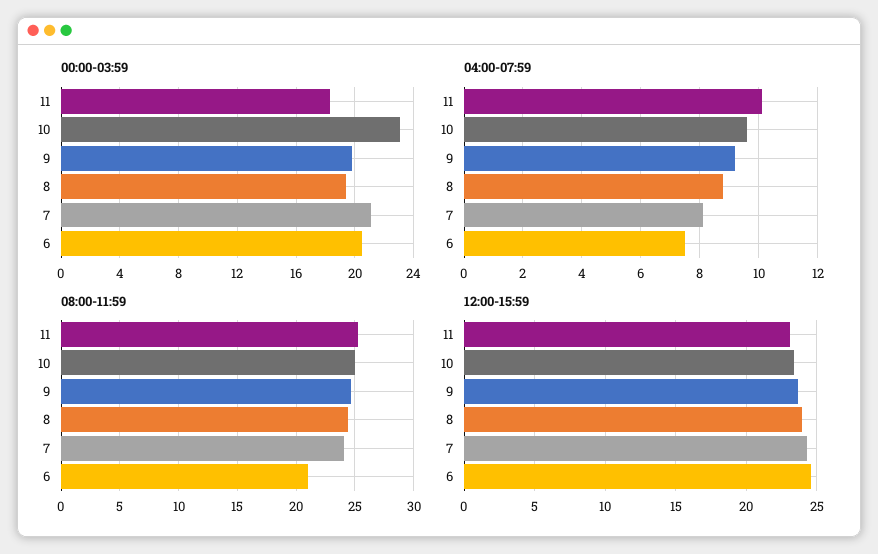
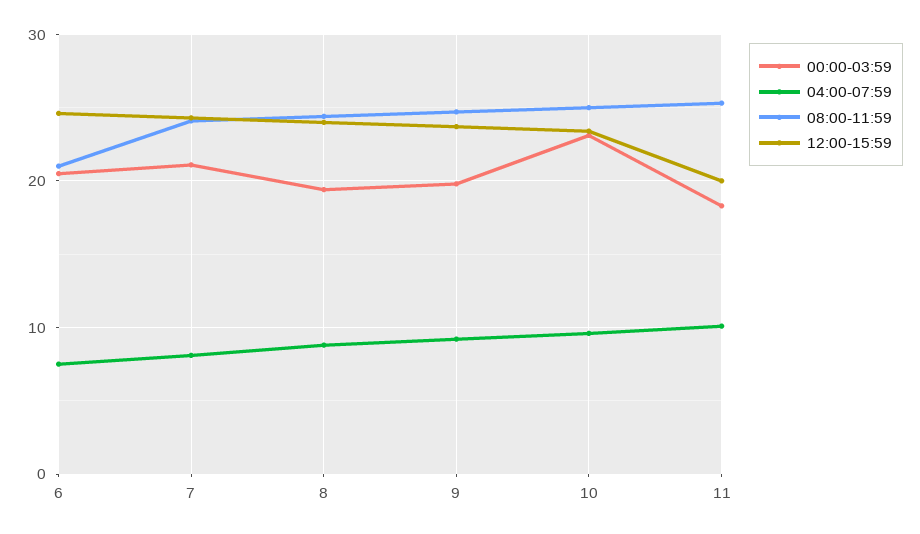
12:00-15:59, 11: 23 -> 20

